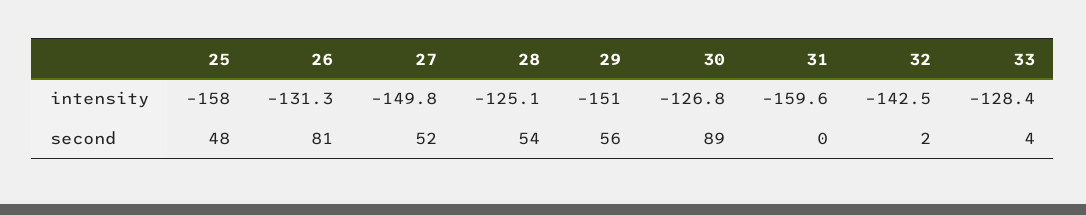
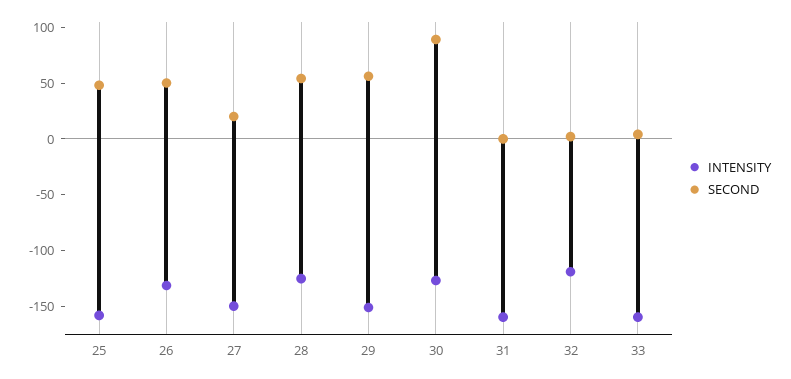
intensity, 32: -142.5 -> -120
intensity, 33: -128.4 -> -160
second, 26: 81 -> 50
second, 27: 52 -> 20

